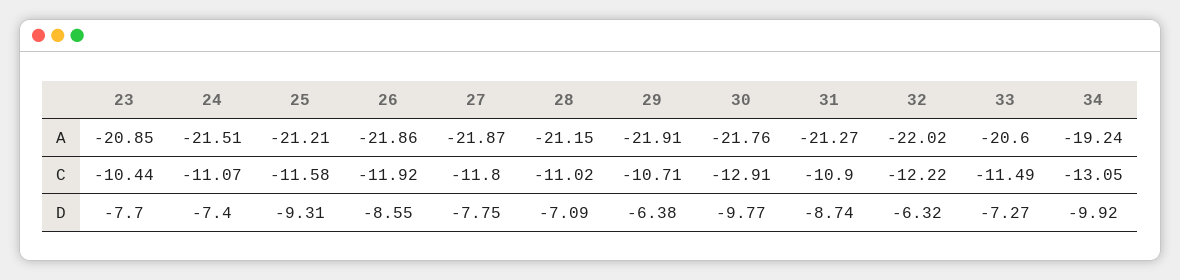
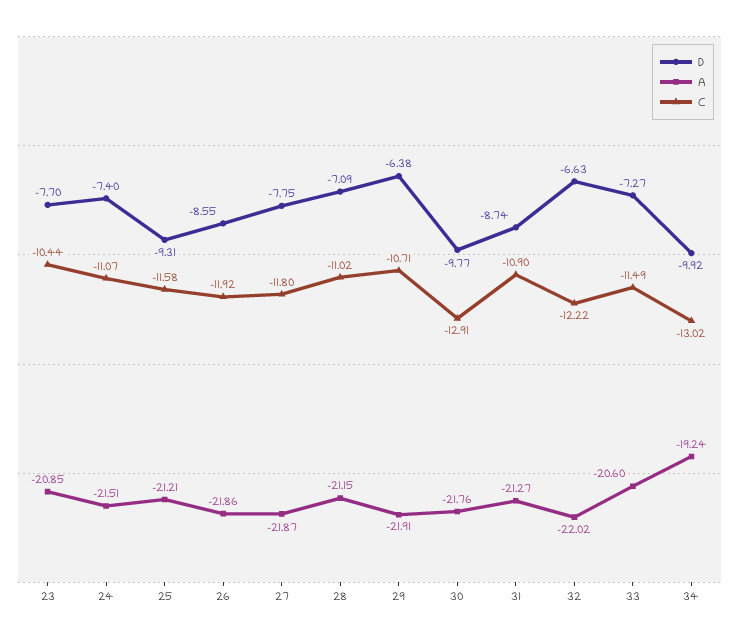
C, 34: -13.05 -> -13.02
D, 32: -6.32 -> -6.63

